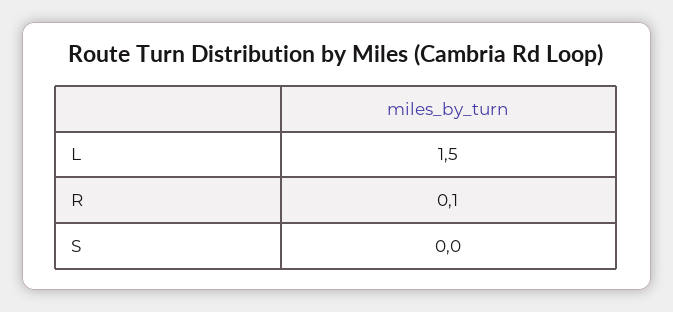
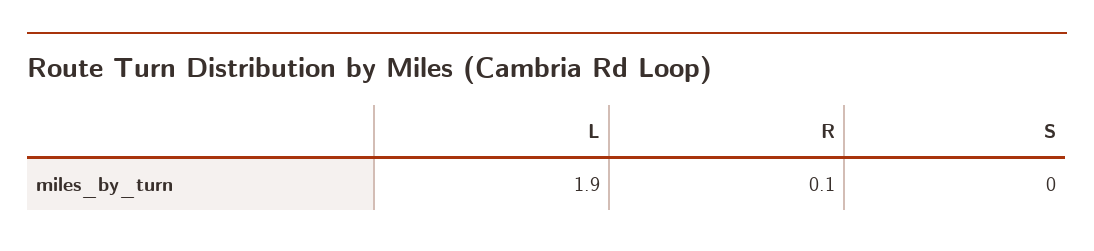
L: 1.5 -> 1.9

